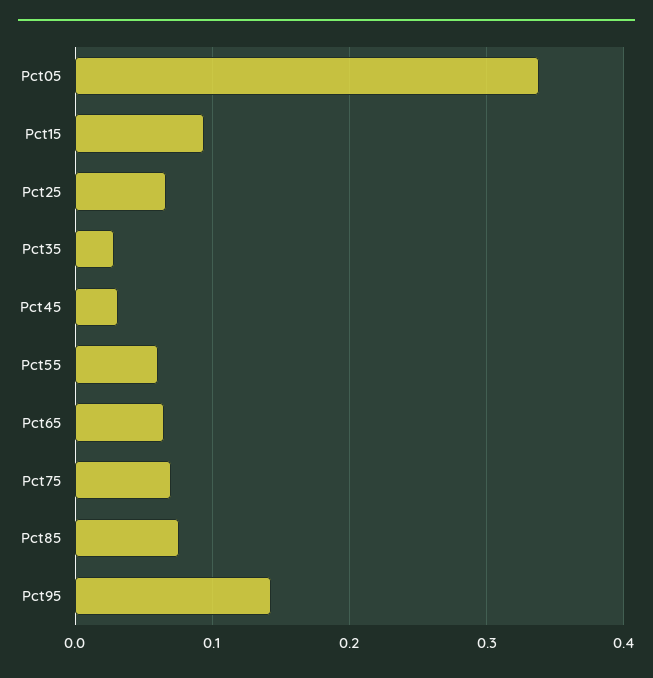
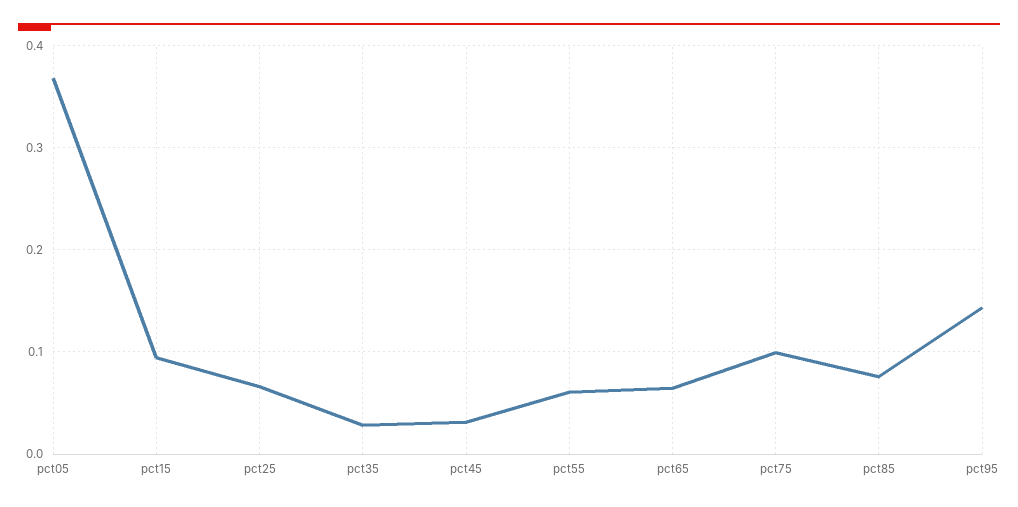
Pct05: 0.34 -> 0.37
Pct75: 0.07 -> 0.1

